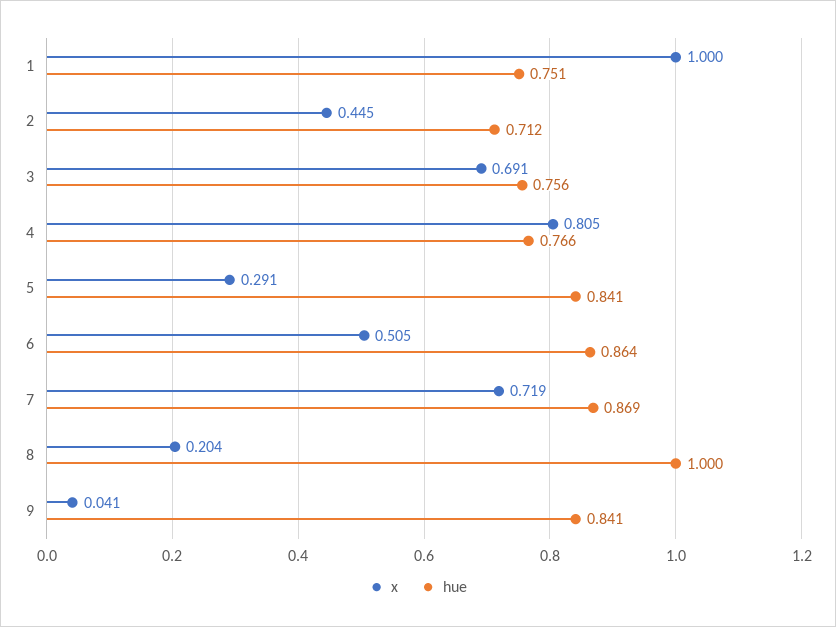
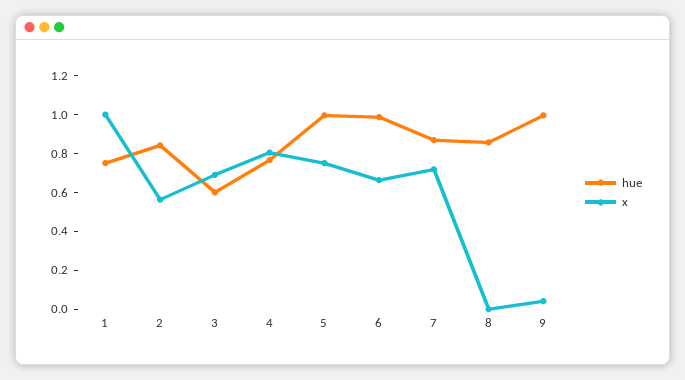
x, 2: 0.445 -> 0.55
hue, 2: 0.712 -> 0.85
hue, 3: 0.756 -> 0.6
x, 5: 0.291 -> 0.75
hue, 5: 0.841 -> 1
x, 6: 0.505 -> 0.65
hue, 6: 0.864 -> 1
x, 8: 0.204 -> 0
hue, 8: 1 -> 0.85
hue, 9: 0.841 -> 1

